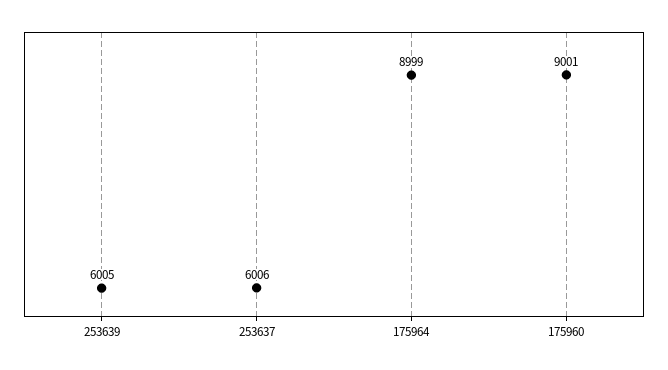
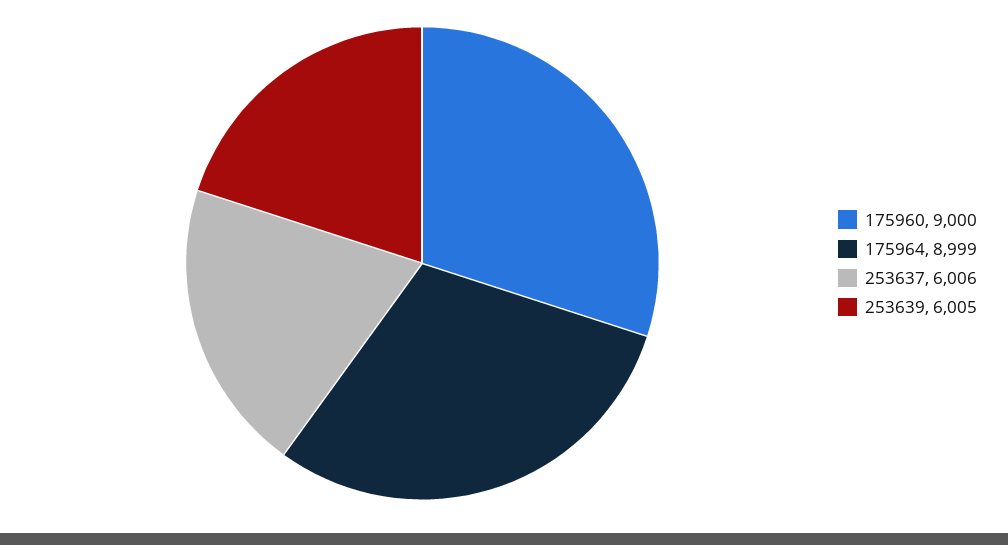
175960: 9001 -> 9000

